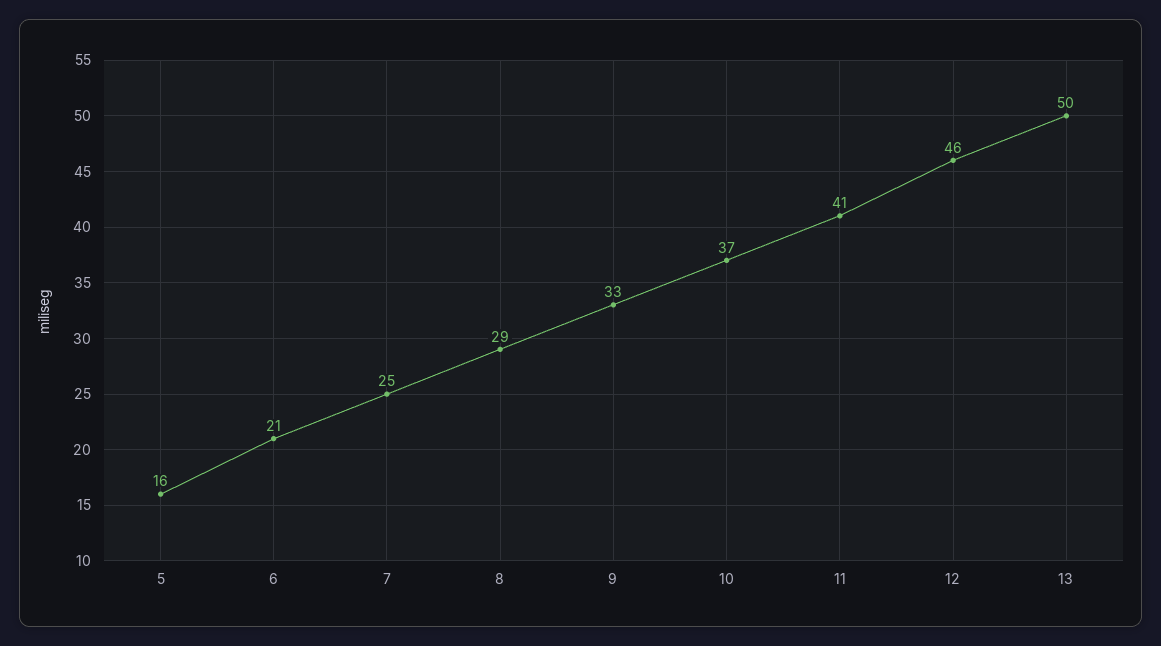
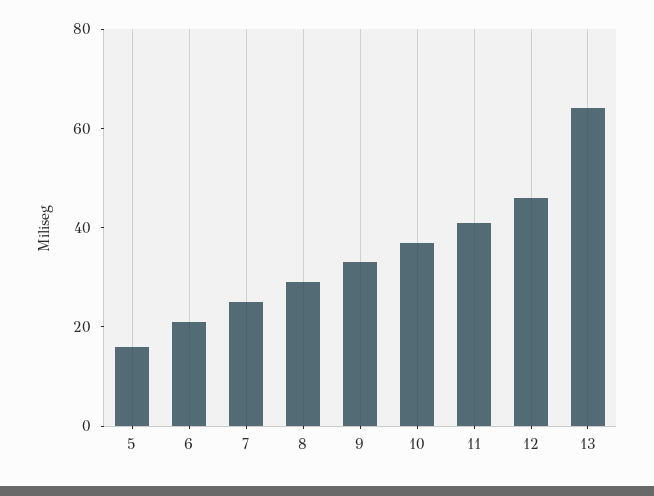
13: 50 -> 65

